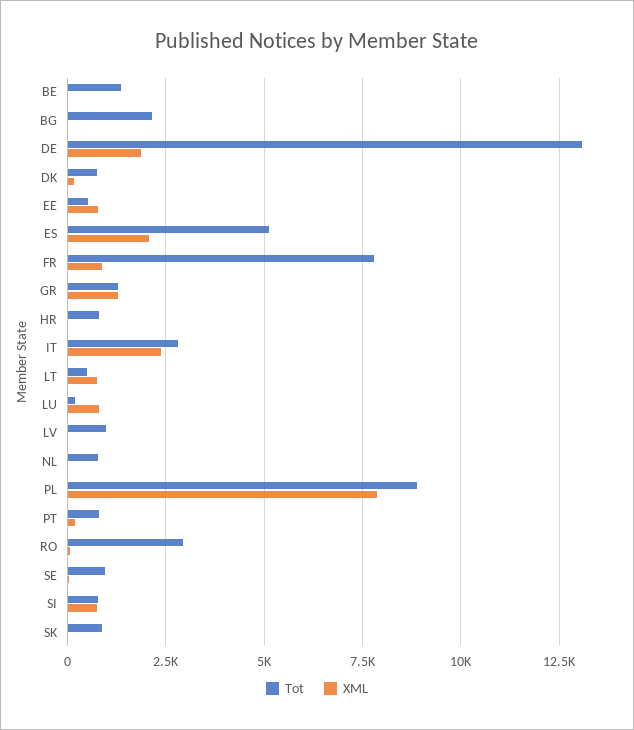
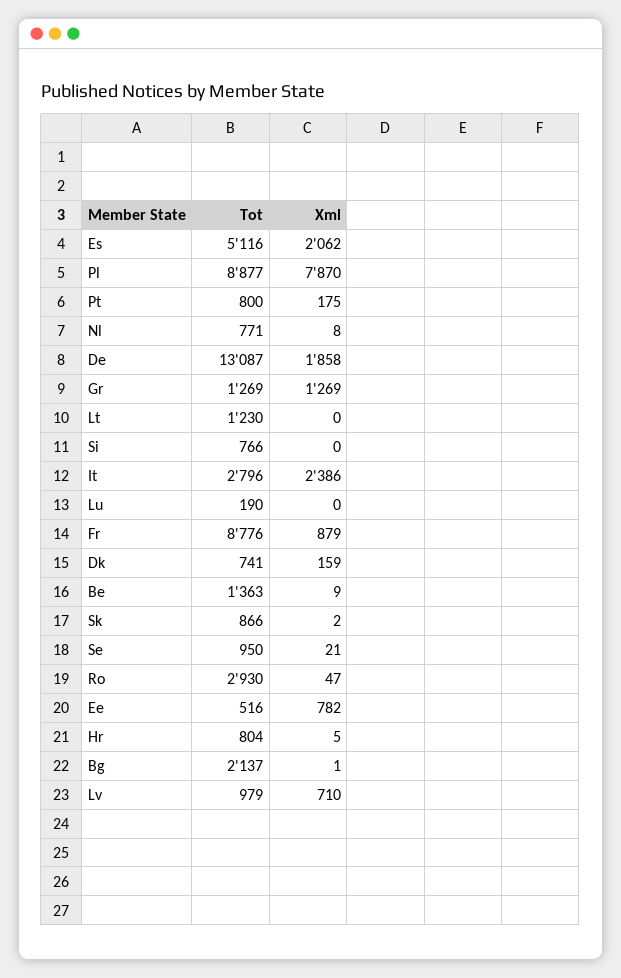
Tot, FR: 7750 -> 8776
Tot, LT: 500 -> 1230
XML, LT: 750 -> 0
XML, LU: 750 -> 0
XML, LV: 0 -> 710
XML, SI: 750 -> 0

